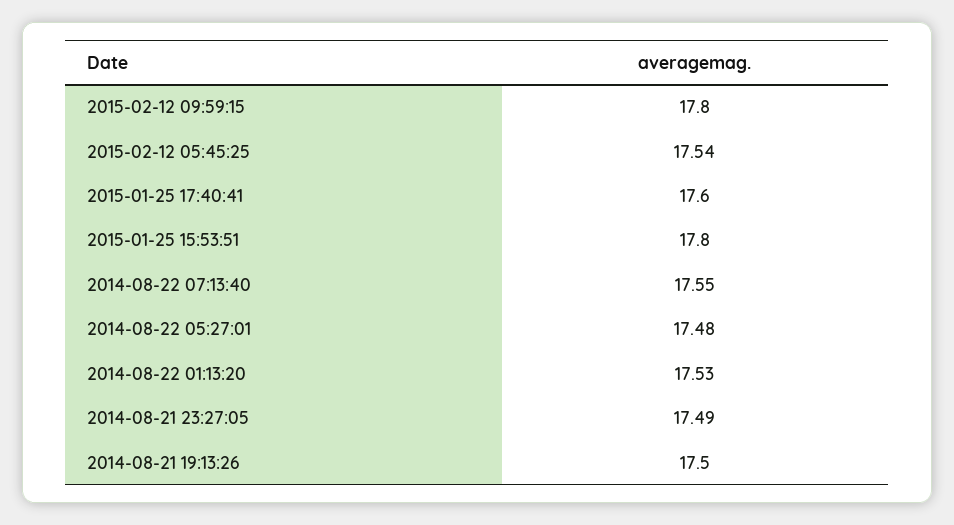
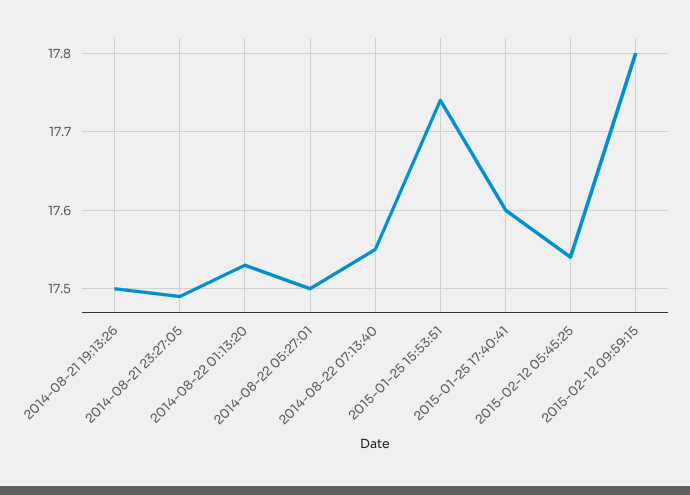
2015-01-25 15:53:51: 17.8 -> 17.74
2014-08-22 05:27:01: 17.48 -> 17.5

